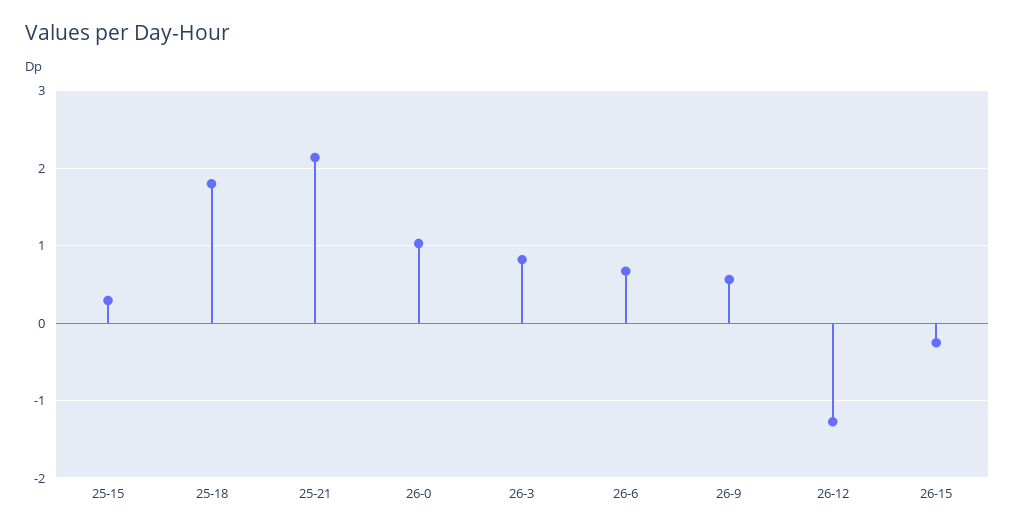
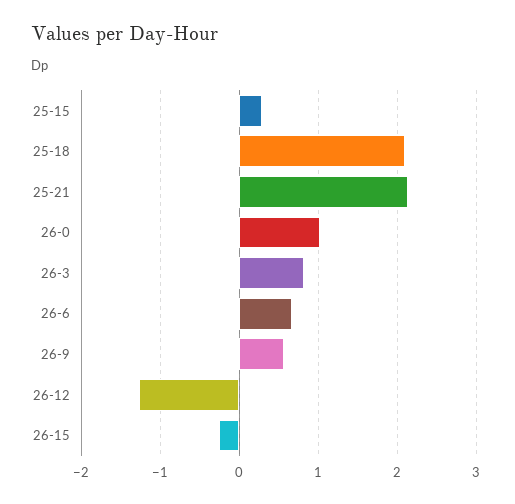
25-18: 1.8 -> 2.1

